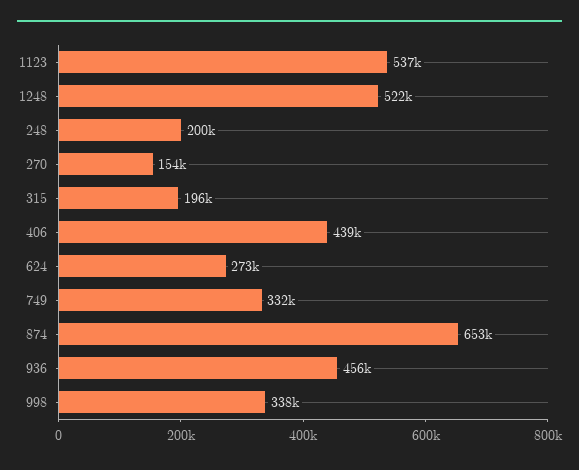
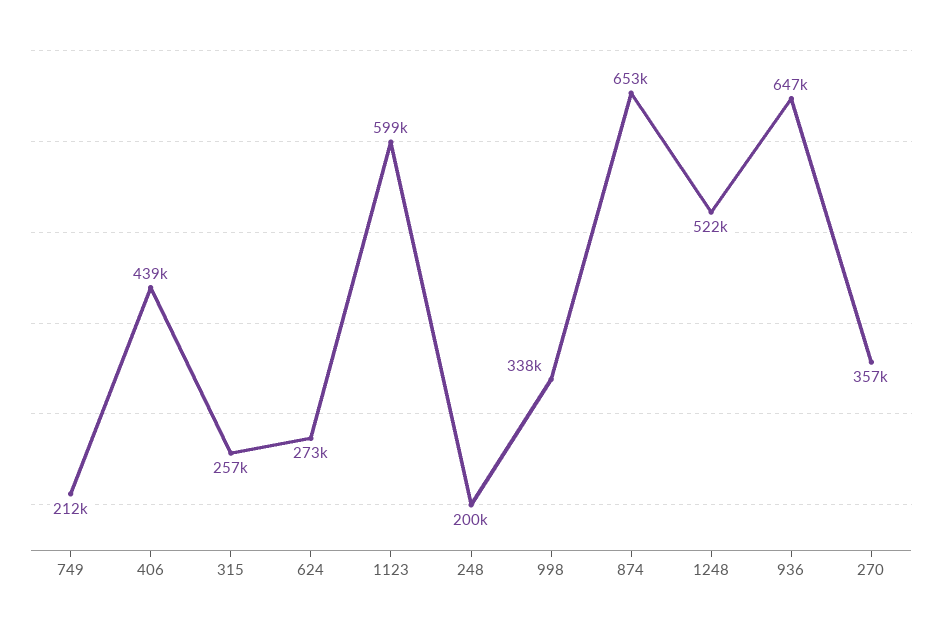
1123: 537000 -> 599000
270: 154000 -> 357000
315: 196000 -> 257000
749: 332000 -> 212000
936: 456000 -> 647000

